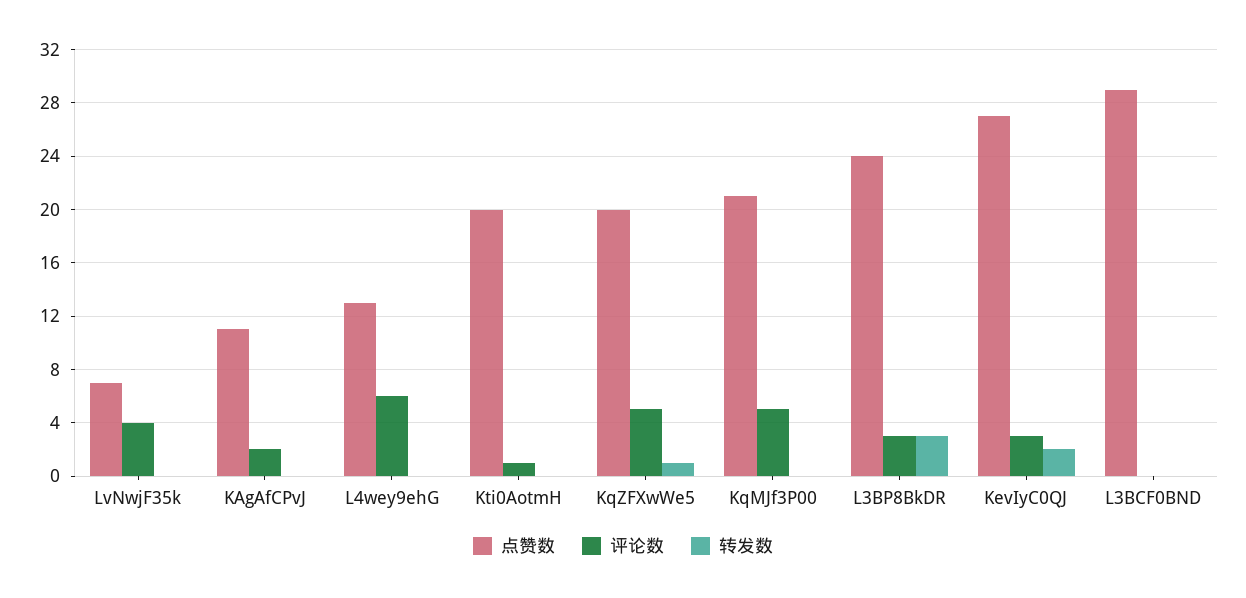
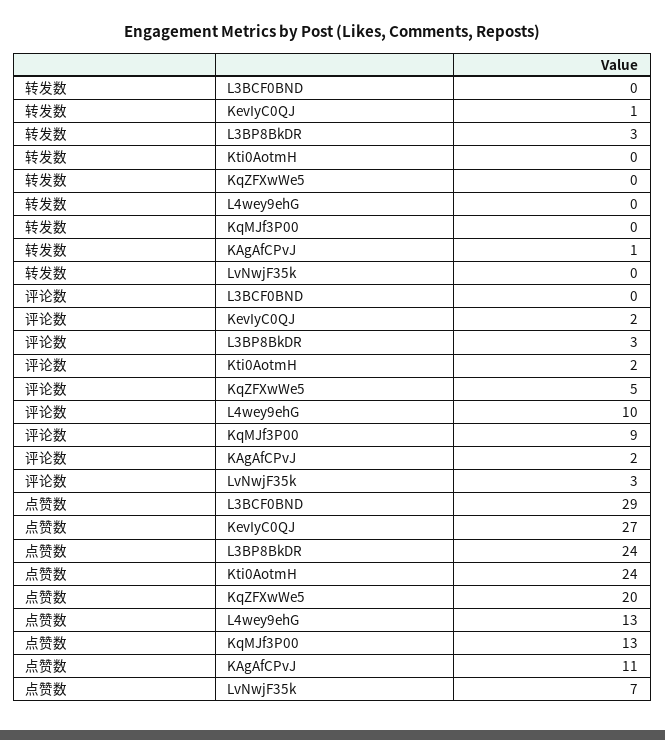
评论数, LvNwjF35k: 4 -> 3
转发数, KAgAfCPvJ: 0 -> 1
评论数, L4wey9ehG: 6 -> 10
点赞数, Kti0AotmH: 20 -> 24
评论数, Kti0AotmH: 1 -> 2
转发数, KqZFXwWe5: 1 -> 0
点赞数, KqMJf3P00: 21 -> 13
评论数, KqMJf3P00: 5 -> 9
评论数, KevIyC0QJ: 3 -> 2
转发数, KevIyC0QJ: 2 -> 1

